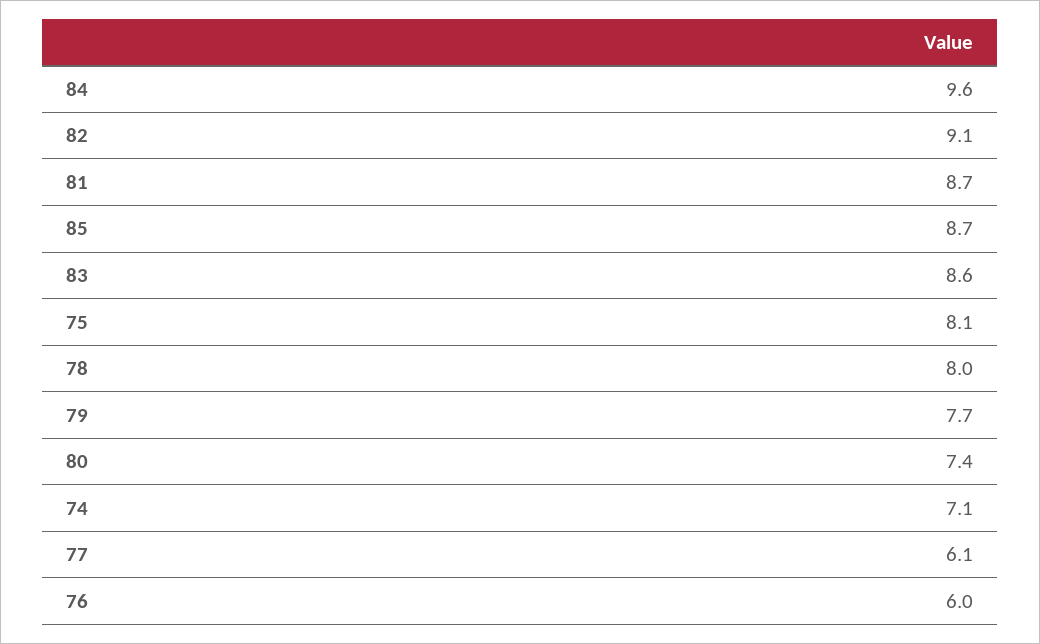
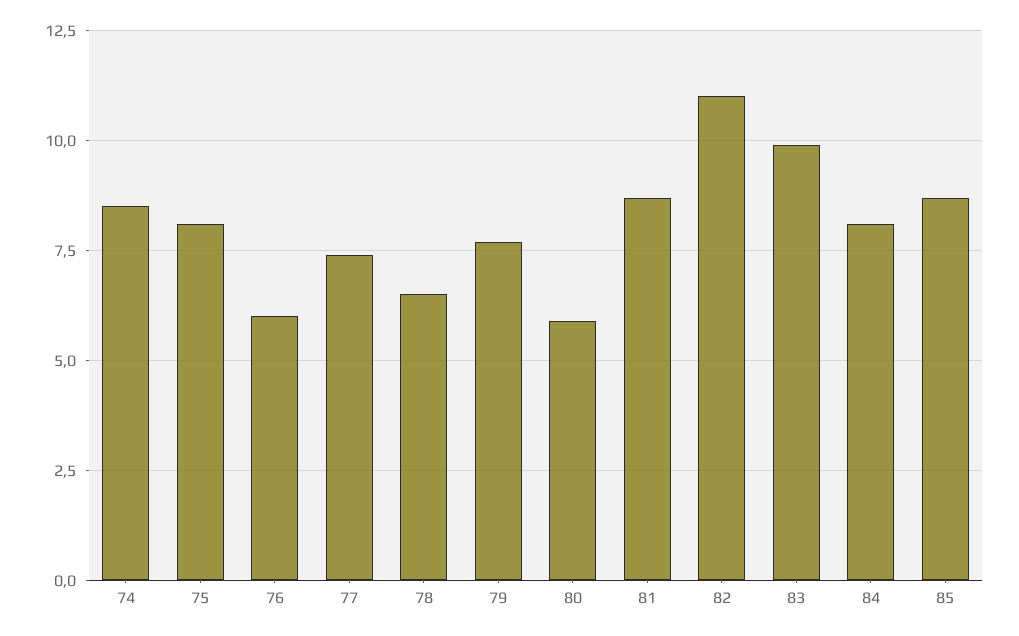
84: 9.6 -> 8
82: 9.1 -> 11
83: 8.6 -> 10
78: 8 -> 6.5
80: 7.4 -> 6
74: 7.1 -> 8.5
77: 6.1 -> 7.5

